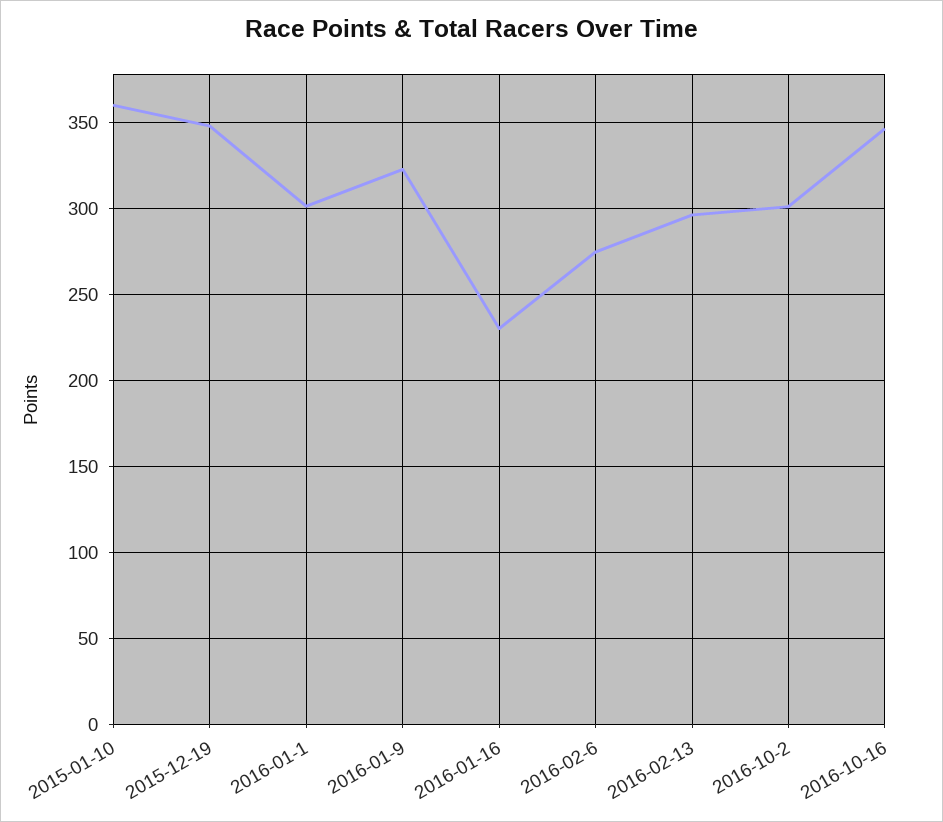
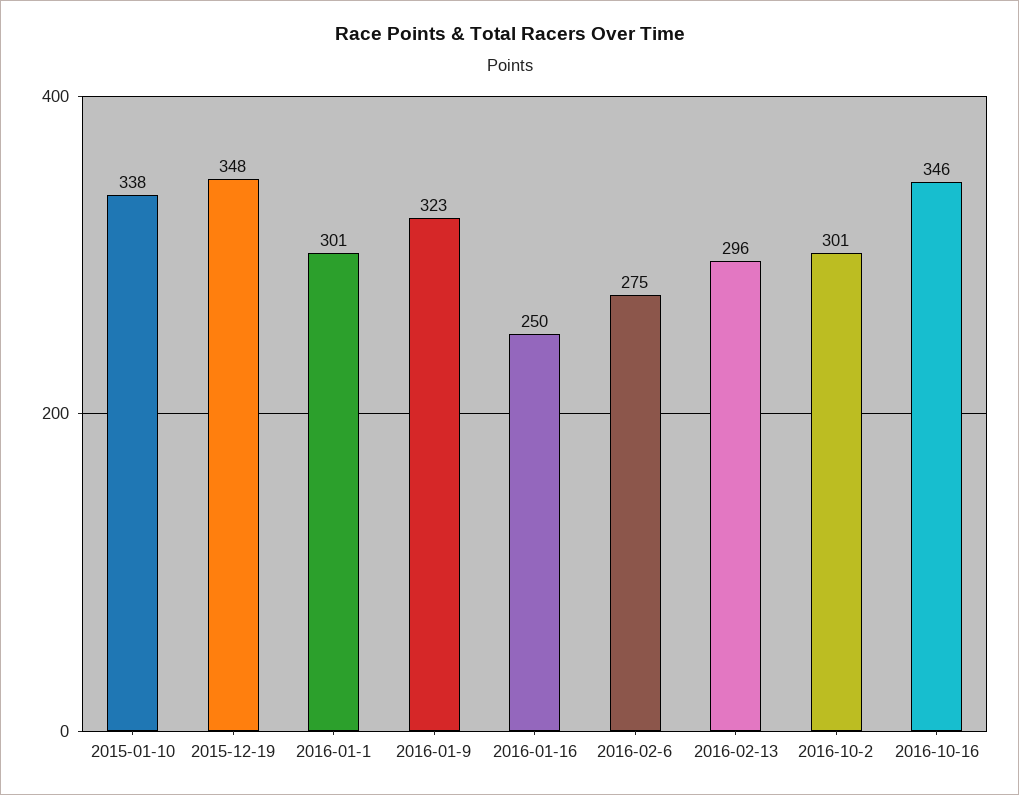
2015-01-10: 360 -> 338
2016-01-16: 230 -> 250

